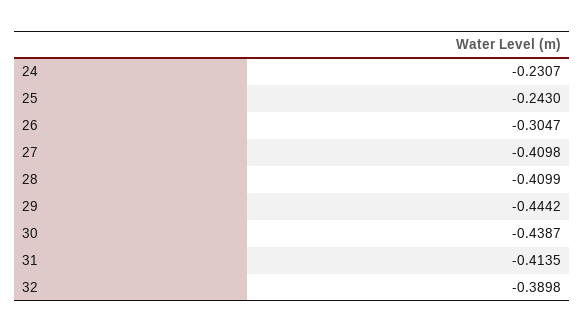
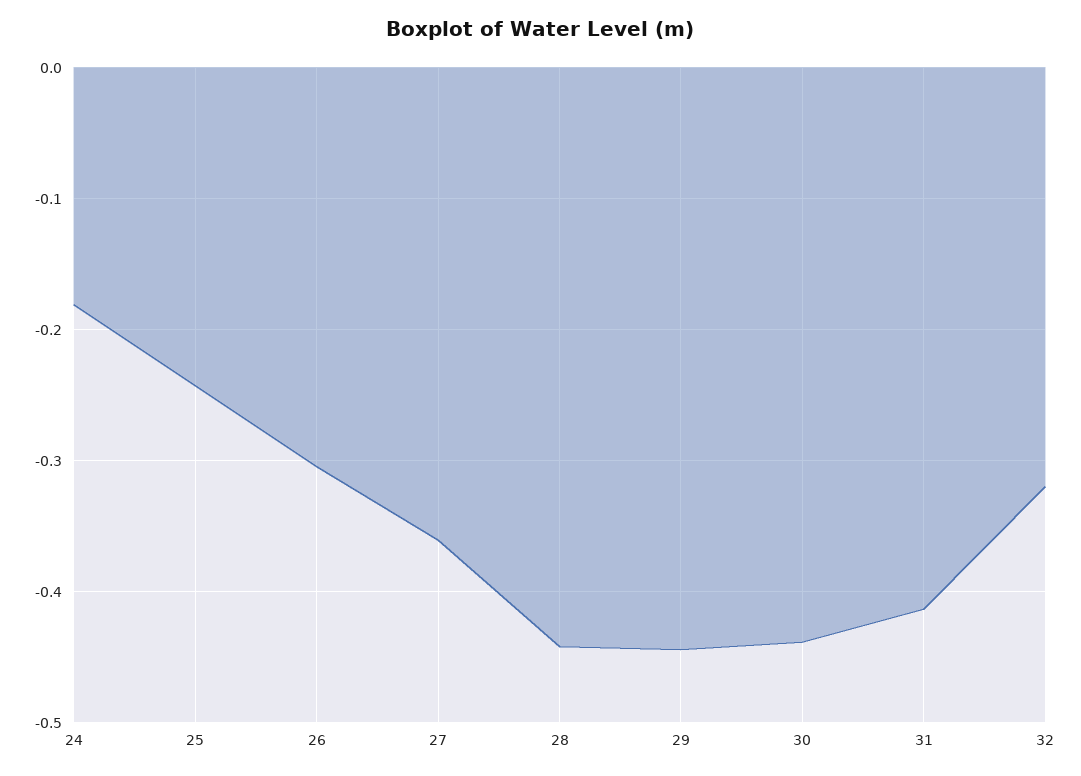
24: -0.2307 -> -0.18
27: -0.4098 -> -0.36
28: -0.4099 -> -0.44
32: -0.3898 -> -0.32

